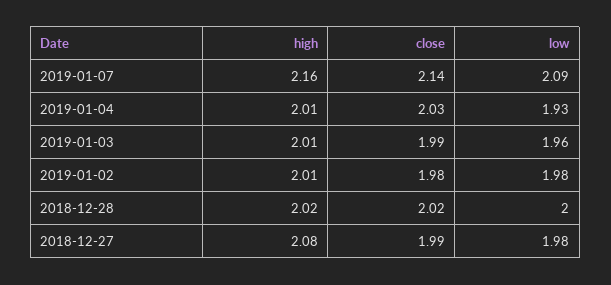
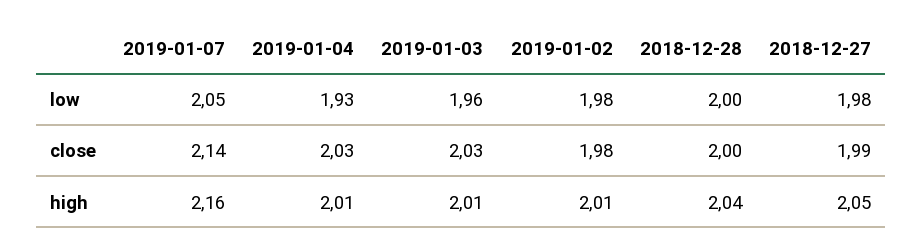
low, 2019-01-07: 2.09 -> 2.05
close, 2019-01-03: 1.99 -> 2.03
high, 2018-12-28: 2.02 -> 2.04
close, 2018-12-28: 2.02 -> 2
high, 2018-12-27: 2.08 -> 2.05

